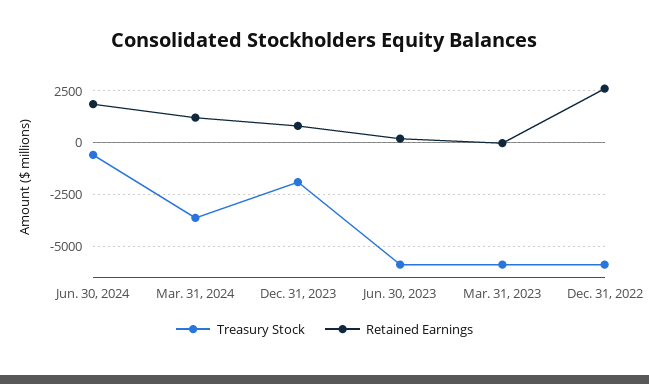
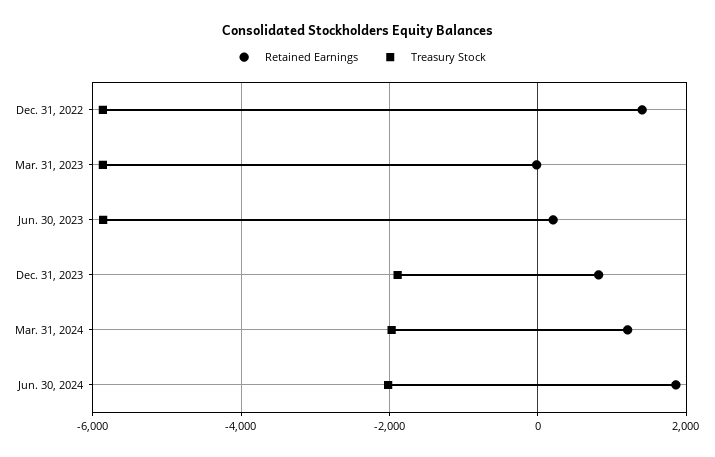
Treasury Stock, Jun. 30, 2024: -500 -> -2000
Treasury Stock, Mar. 31, 2024: -3500 -> -2000
Retained Earnings, Dec. 31, 2022: 2500 -> 1400

